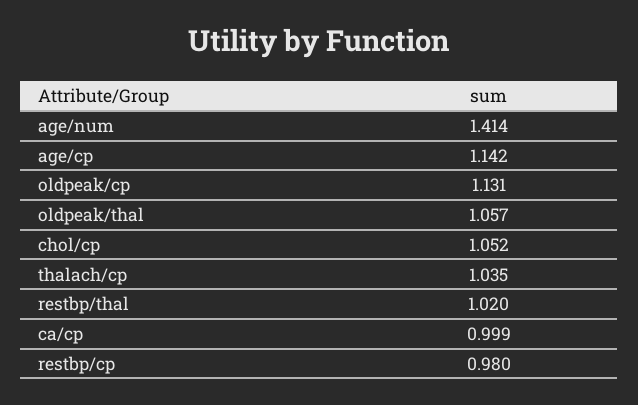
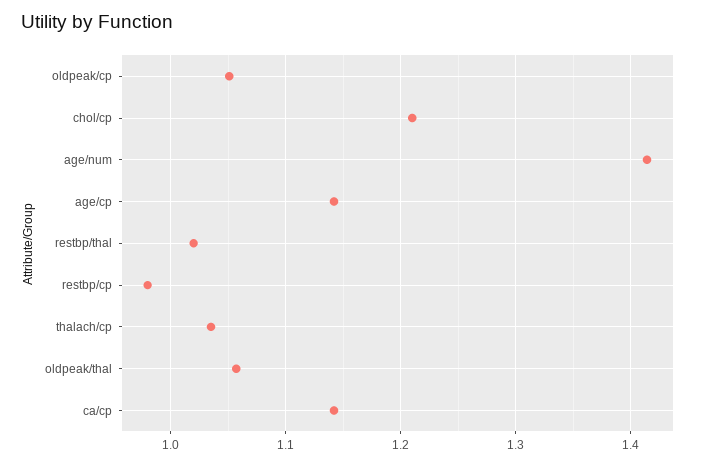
oldpeak/cp: 1.131 -> 1.05
chol/cp: 1.052 -> 1.21
ca/cp: 0.999 -> 1.14

